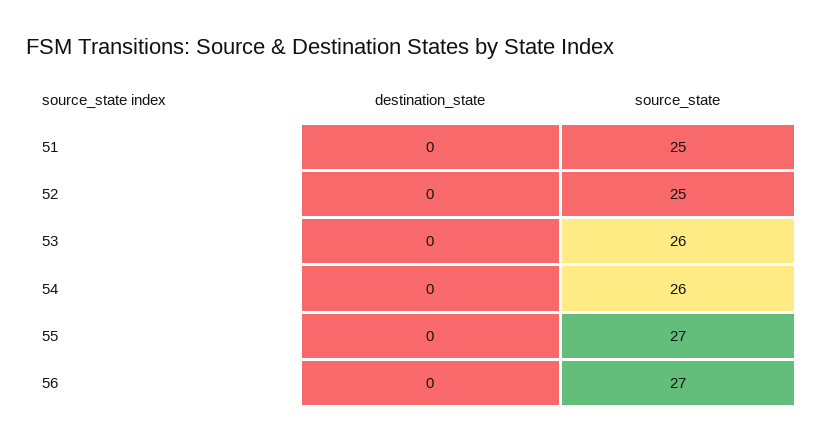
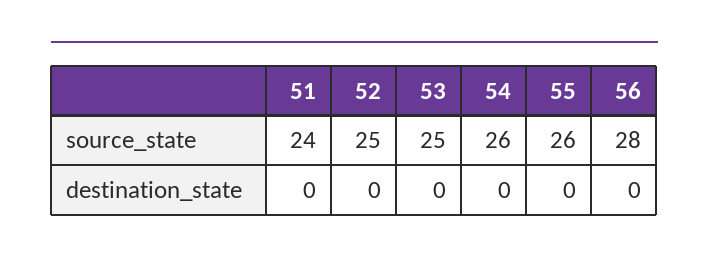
source_state, 51: 25 -> 24
source_state, 53: 26 -> 25
source_state, 55: 27 -> 26
source_state, 56: 27 -> 28

